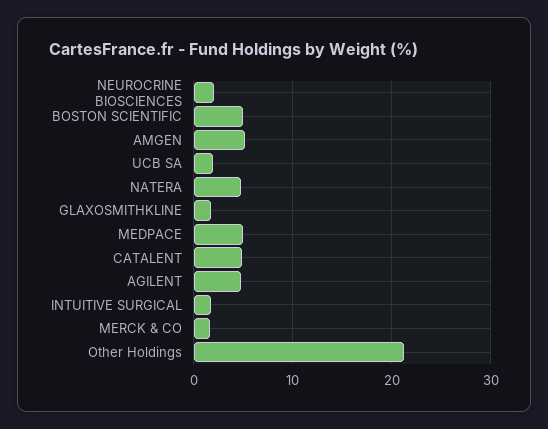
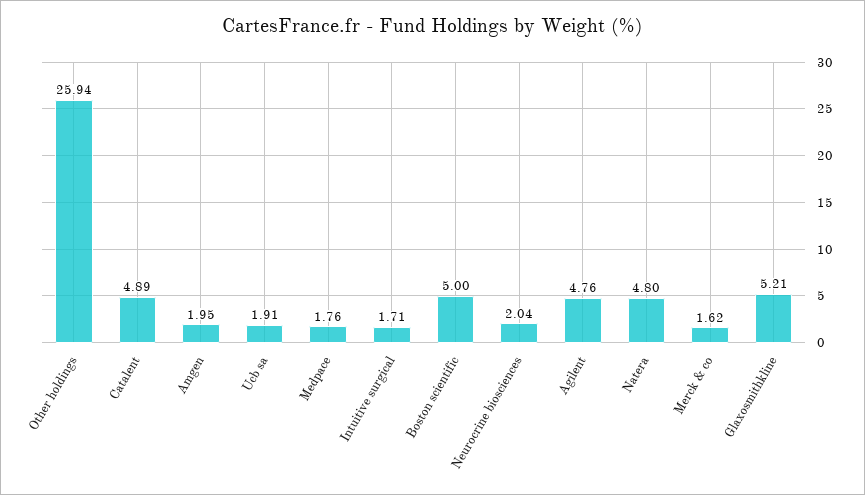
AMGEN: 5 -> 1.95
GLAXOSMITHKLINE: 2 -> 5.21
MEDPACE: 5 -> 1.76
Other Holdings: 21 -> 25.94

